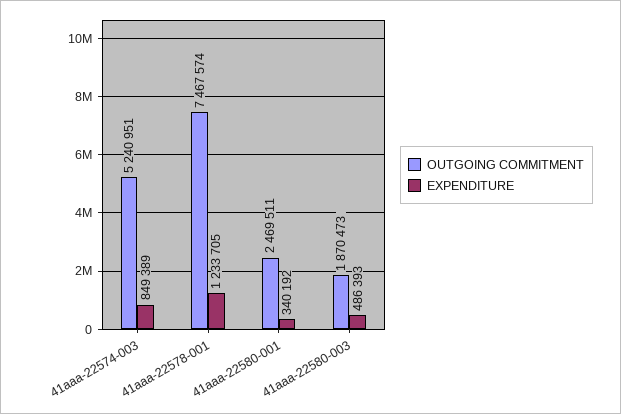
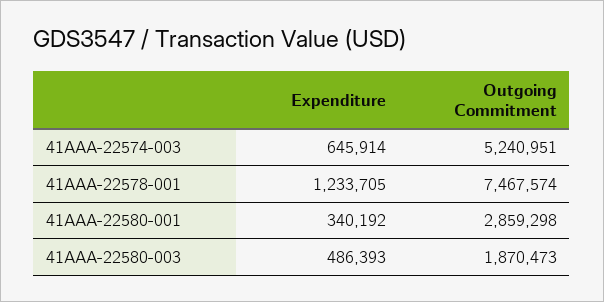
EXPENDITURE, 41aaa-22574-003: 849389 -> 645914
OUTGOING COMMITMENT, 41aaa-22580-001: 2469511 -> 2859298

